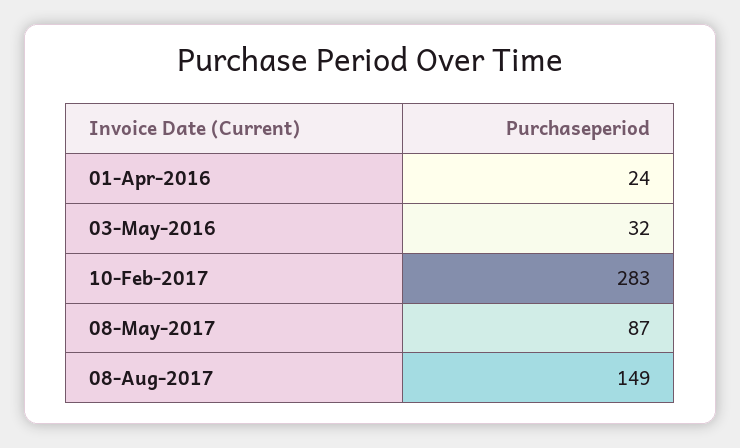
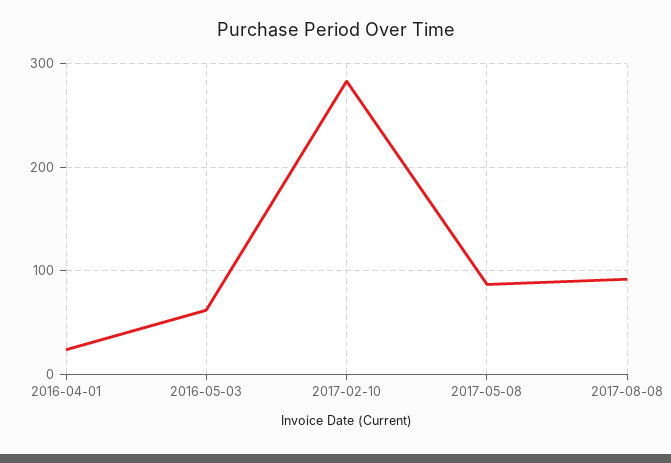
03-May-2016: 32 -> 60
08-Aug-2017: 149 -> 90

